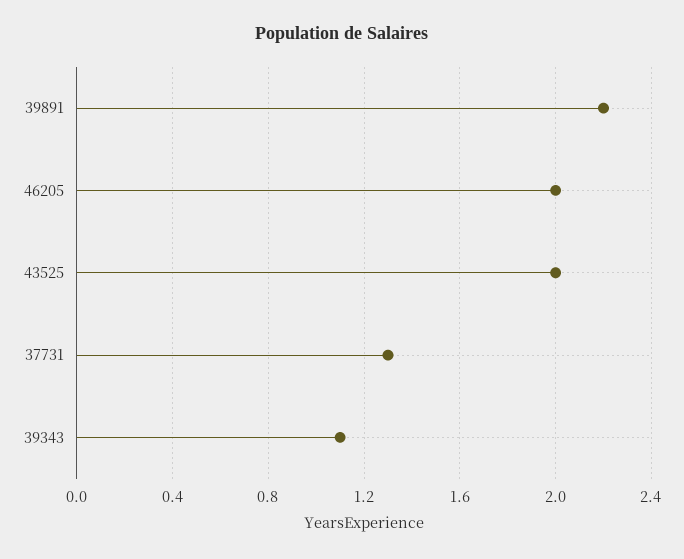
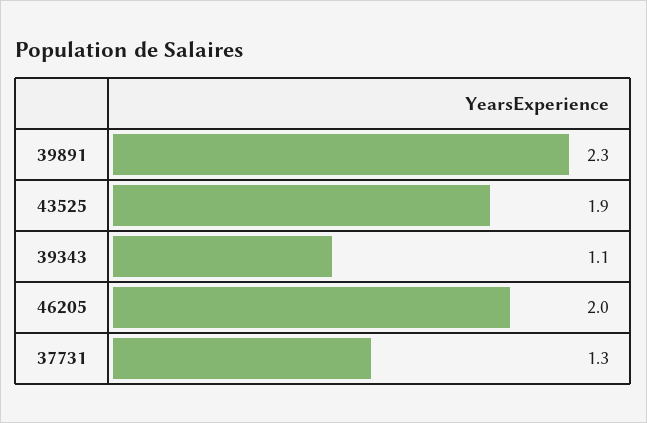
39891: 2.2 -> 2.3
43525: 2 -> 1.9

